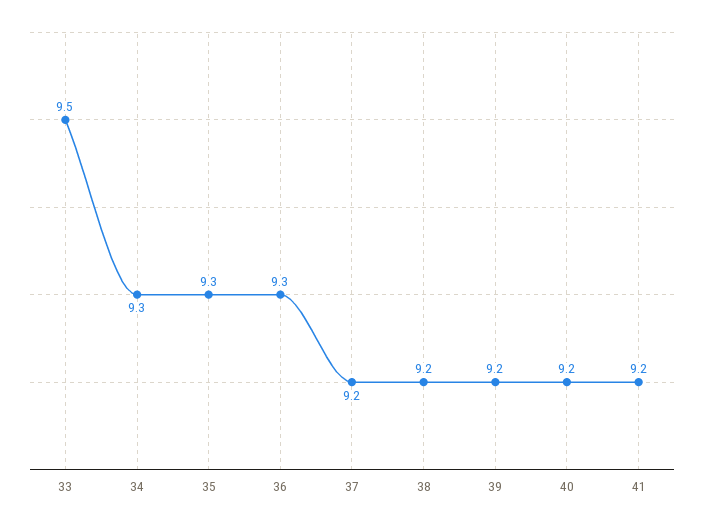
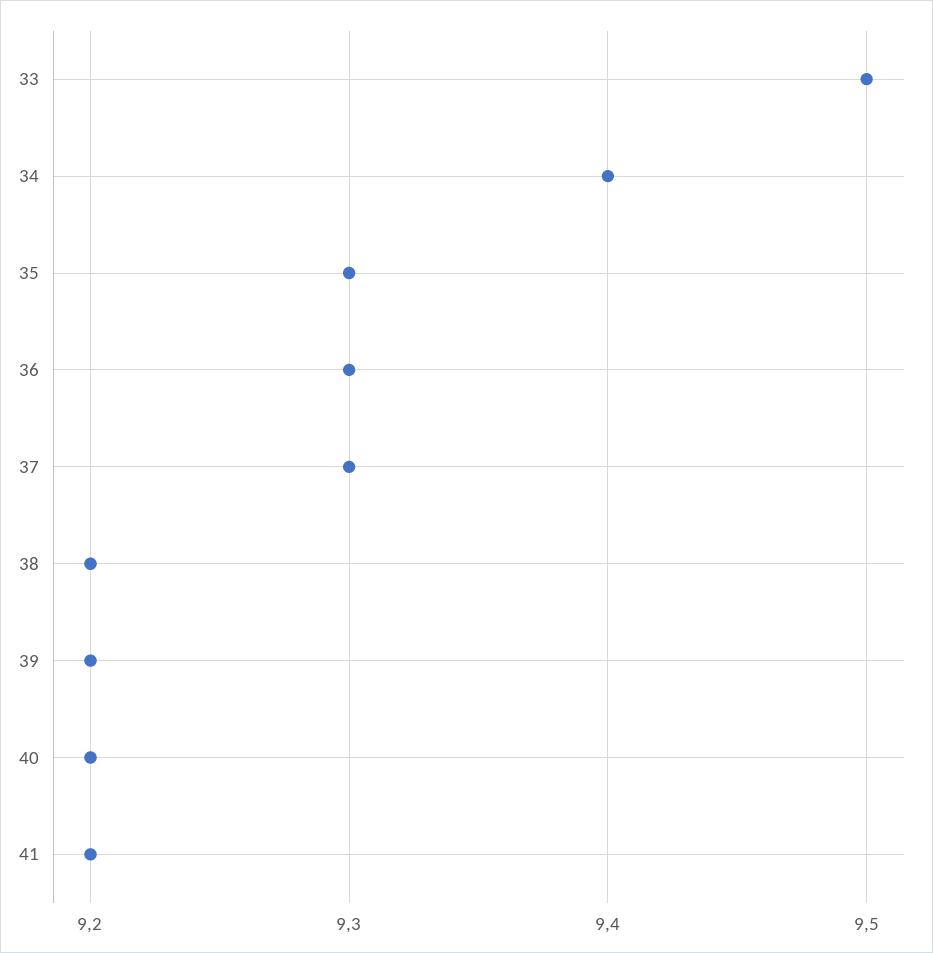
34: 9.3 -> 9.4
37: 9.2 -> 9.3

